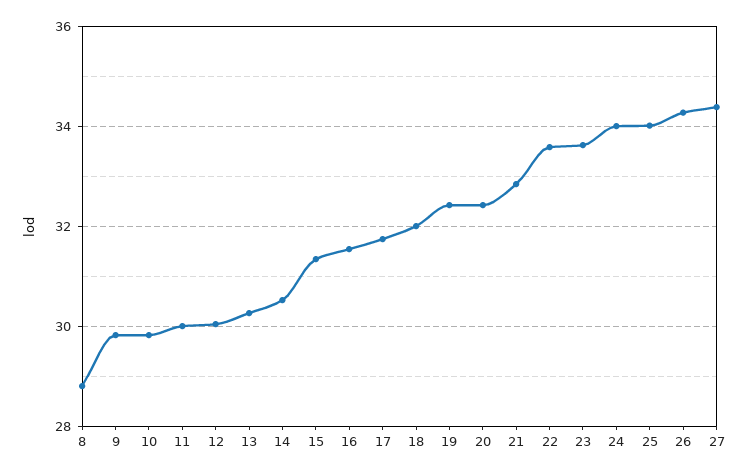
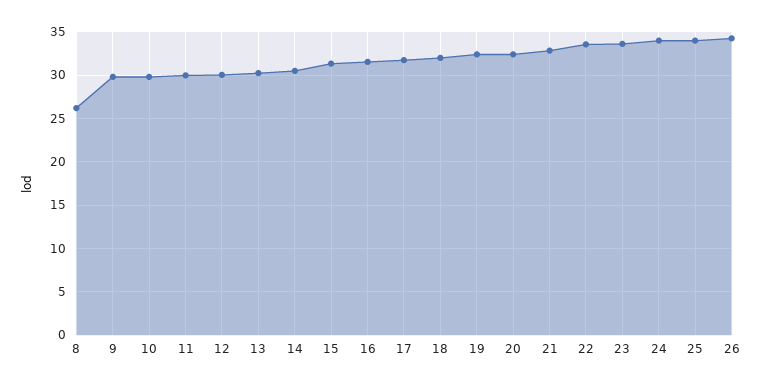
8: 28.8 -> 26
27: 34.4 -> none

